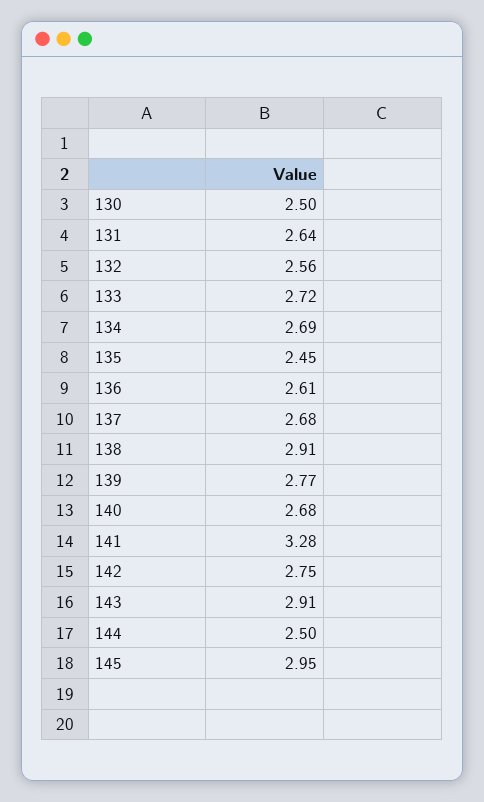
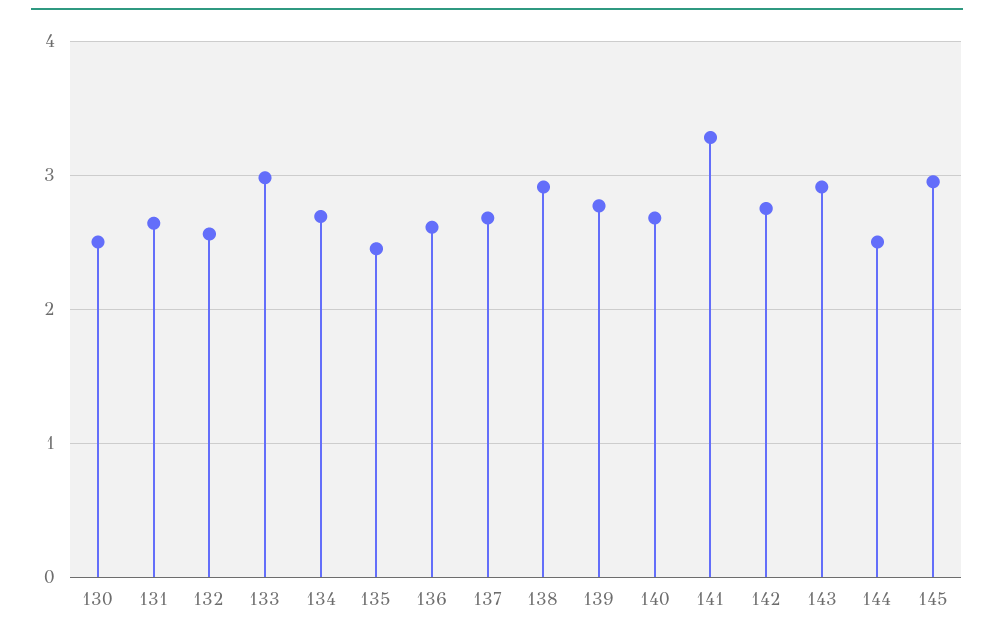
133: 2.72 -> 3

